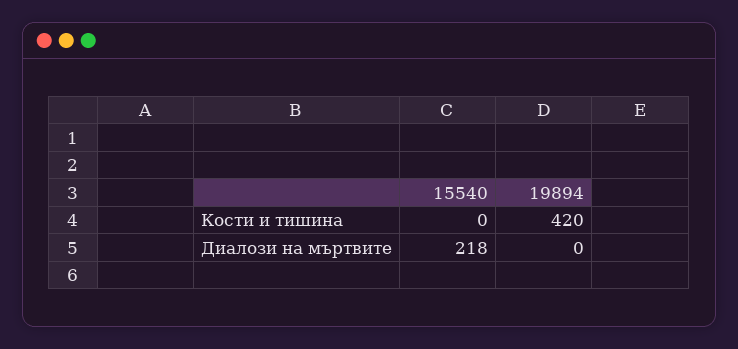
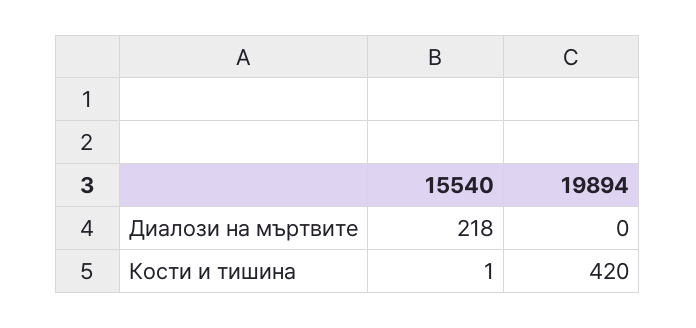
15540, Кости и тишина: 0 -> 1

